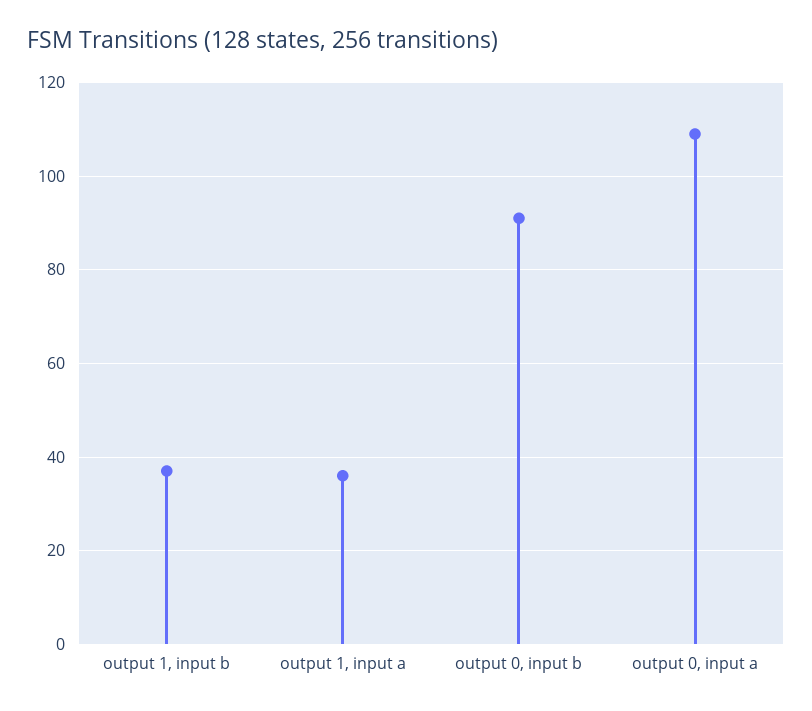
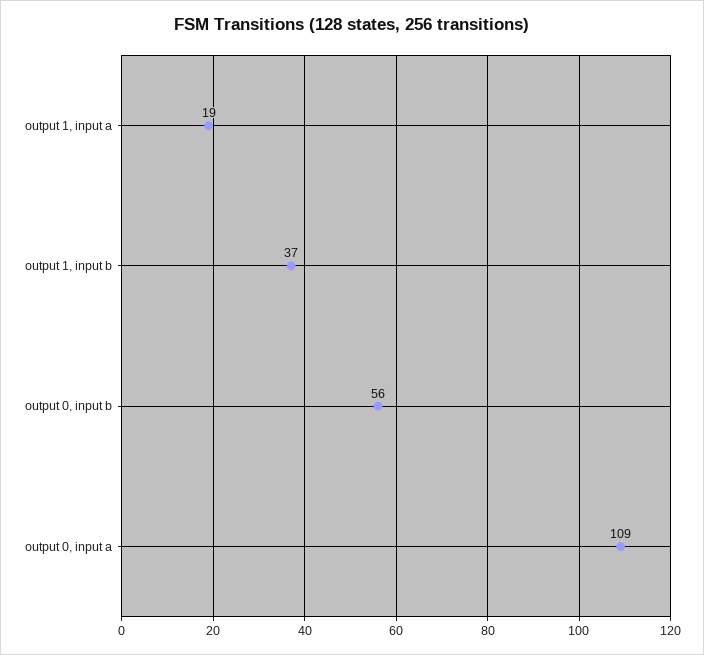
output 1, input a: 35 -> 19
output 0, input b: 90 -> 56

